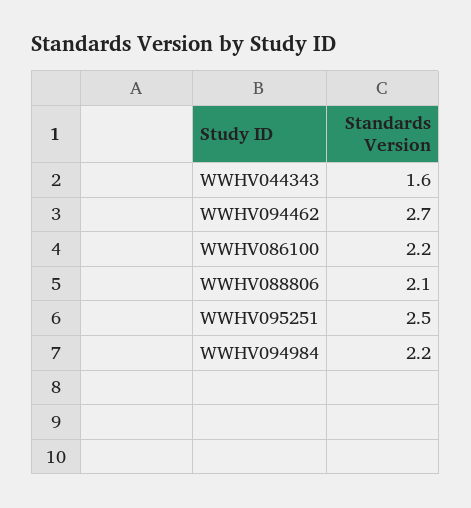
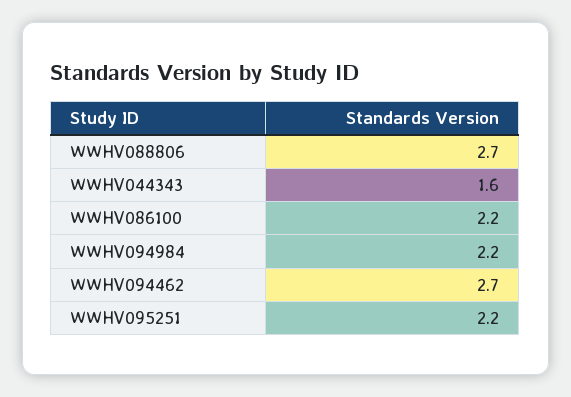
WWHV088806: 2.1 -> 2.7
WWHV095251: 2.5 -> 2.2

